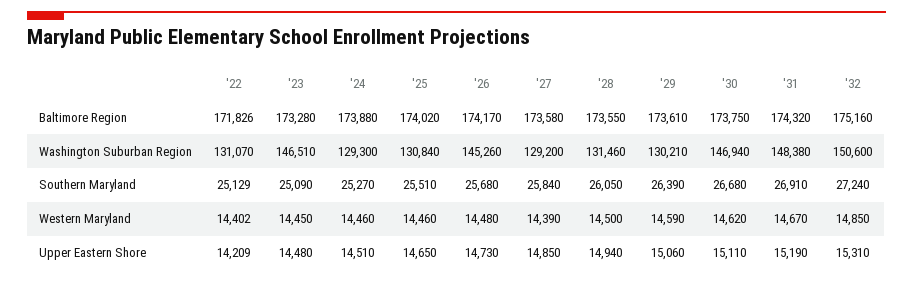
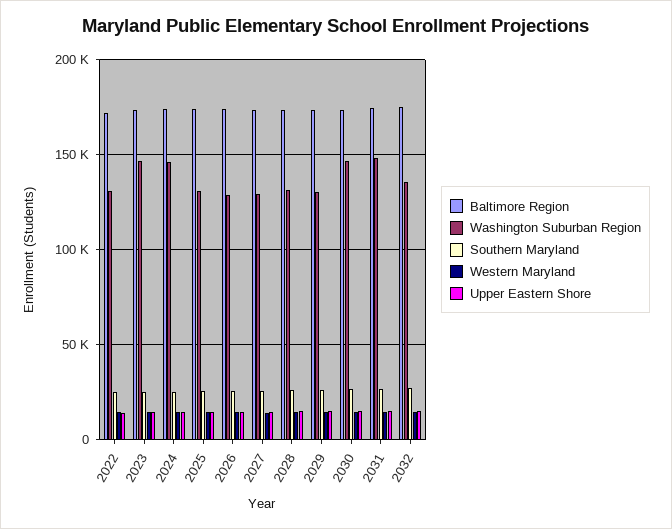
Washington Suburban Region, '24: 129300 -> 145000
Washington Suburban Region, '26: 145260 -> 130000
Washington Suburban Region, '32: 150600 -> 135000

